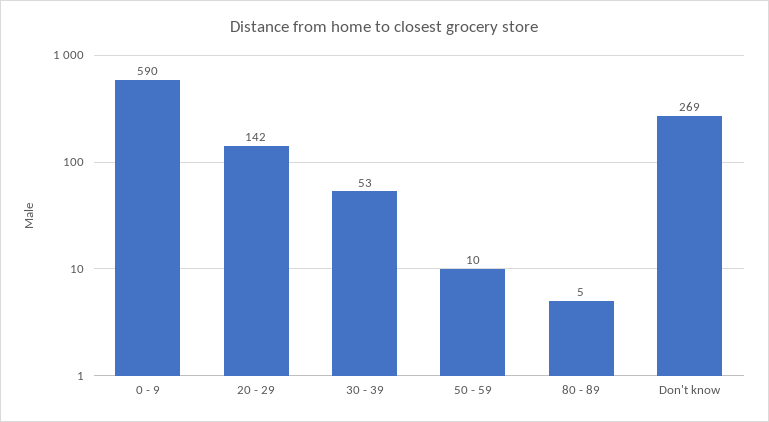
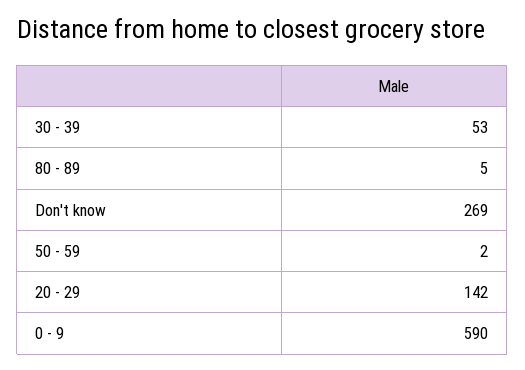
50 - 59: 10 -> 2

